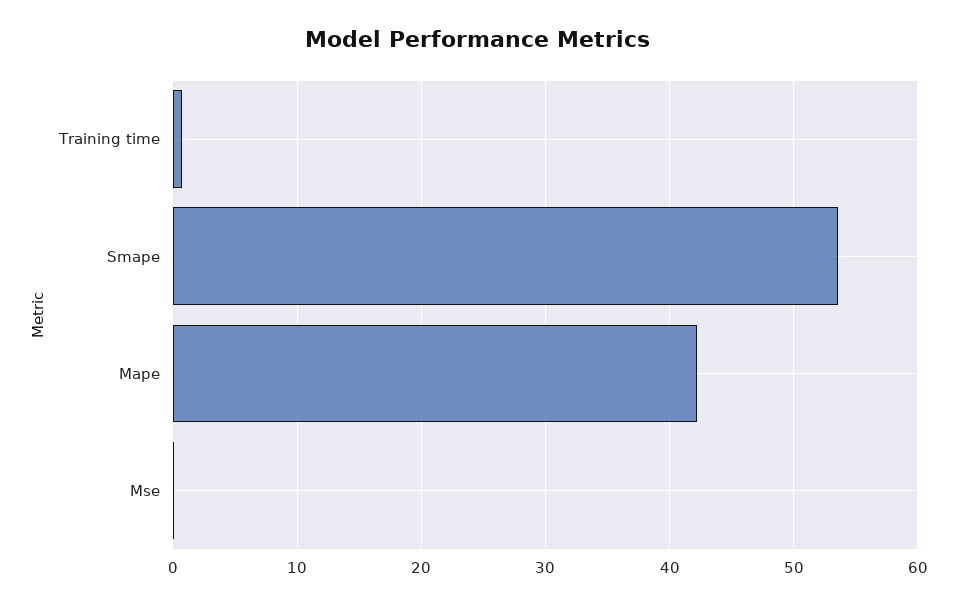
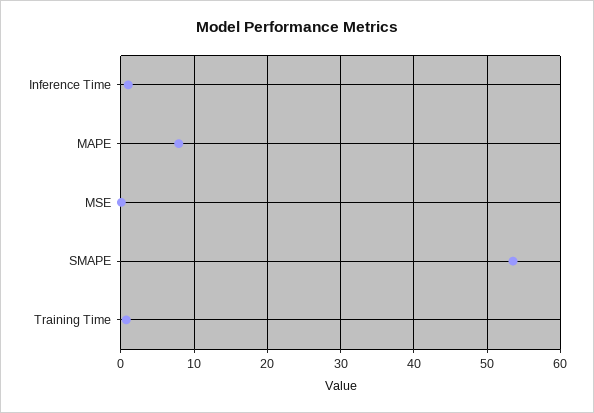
Mape: 42 -> 8
Inference Time: none -> 1

